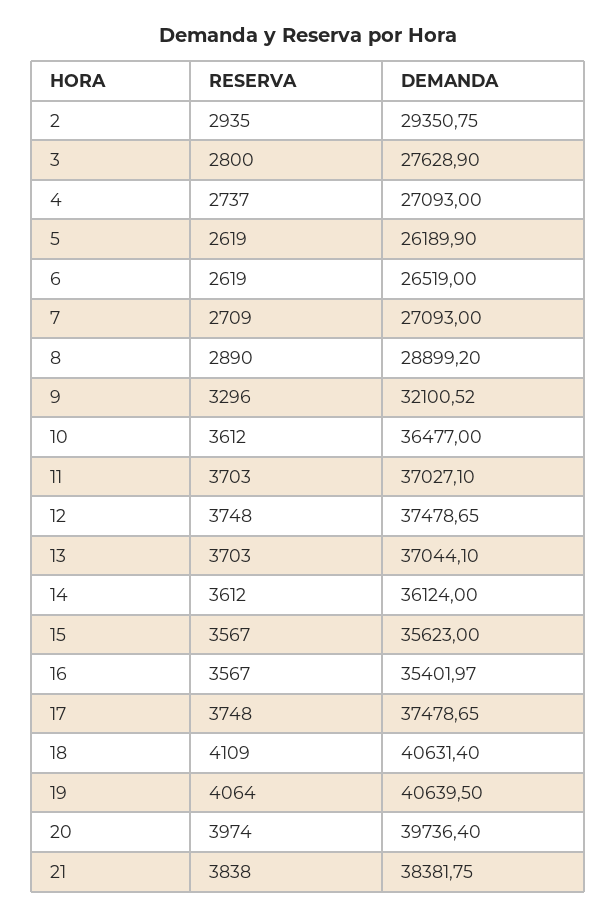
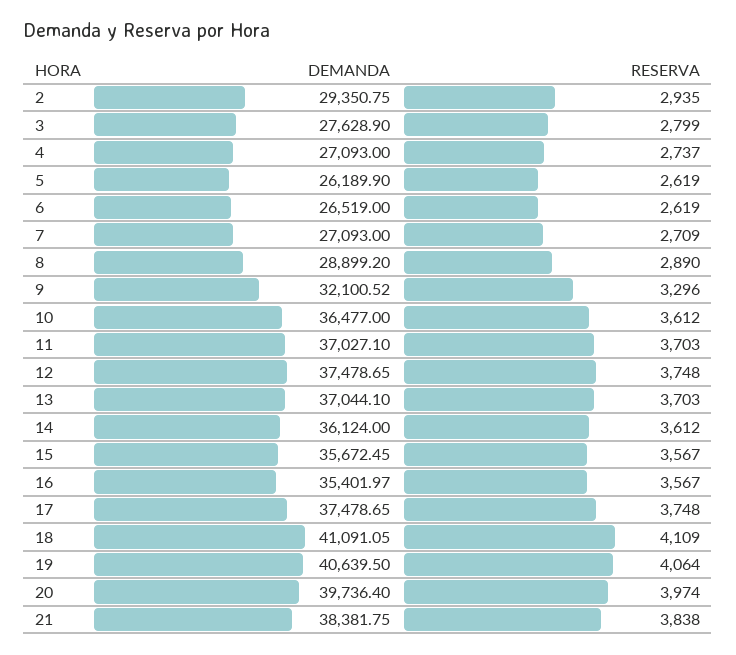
RESERVA, 3: 2800 -> 2799
DEMANDA, 15: 35623 -> 35672.45
DEMANDA, 18: 40631.4 -> 41091.05

